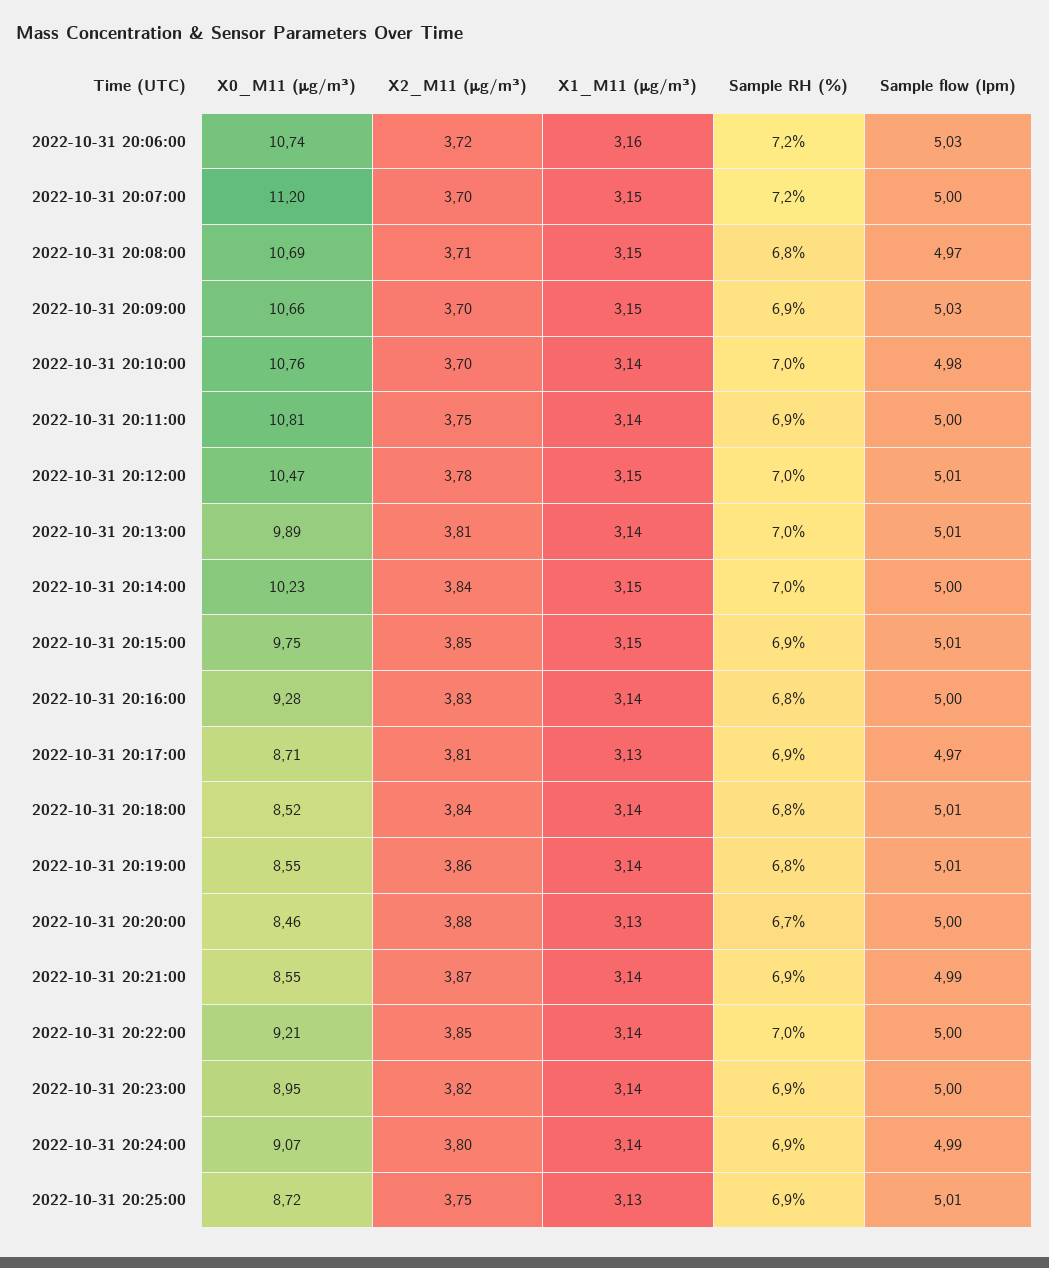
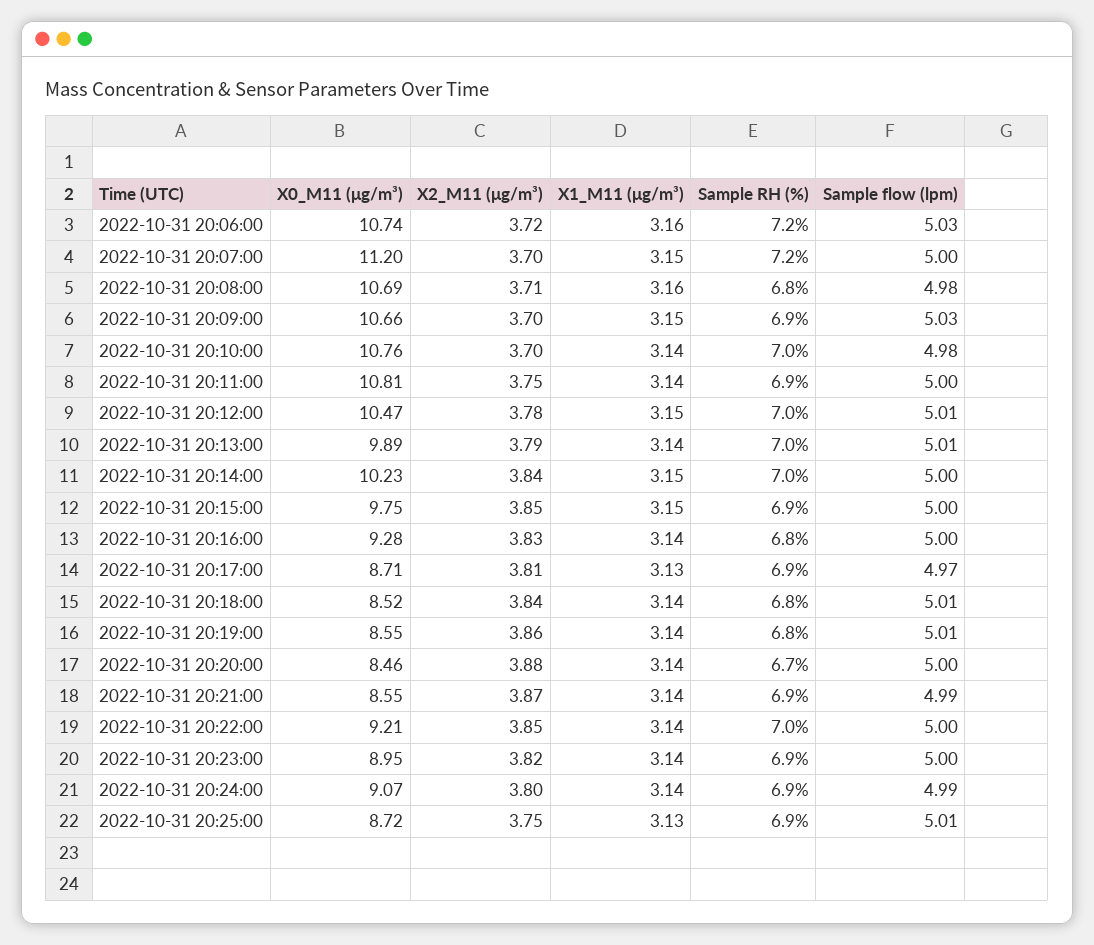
X1_M11 (μg/m³), 2022-10-31 20:08:00: 3.15 -> 3.16
Sample flow (lpm), 2022-10-31 20:08:00: 4.97 -> 4.98
X2_M11 (μg/m³), 2022-10-31 20:13:00: 3.81 -> 3.79
Sample flow (lpm), 2022-10-31 20:15:00: 5.01 -> 5
X1_M11 (μg/m³), 2022-10-31 20:20:00: 3.13 -> 3.14

